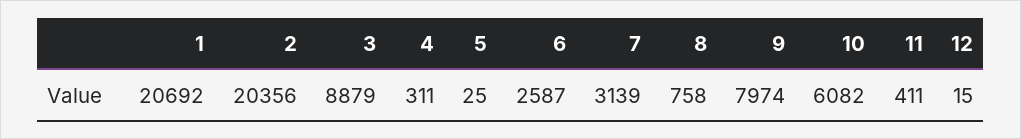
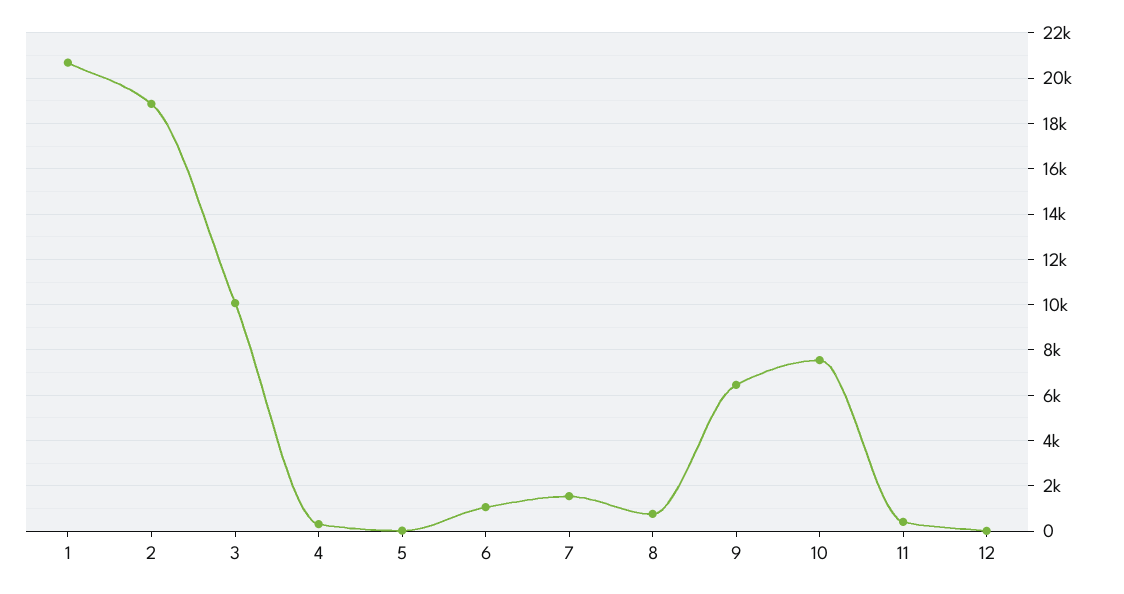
2: 20356 -> 19000
3: 8879 -> 10000
6: 2587 -> 1000
7: 3139 -> 1500
9: 7974 -> 6500
10: 6082 -> 7500

